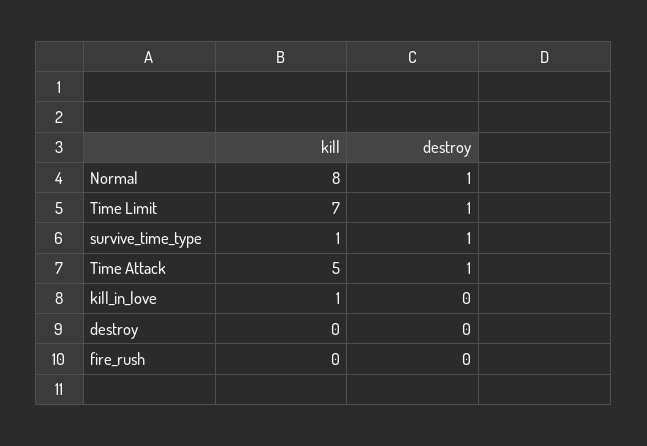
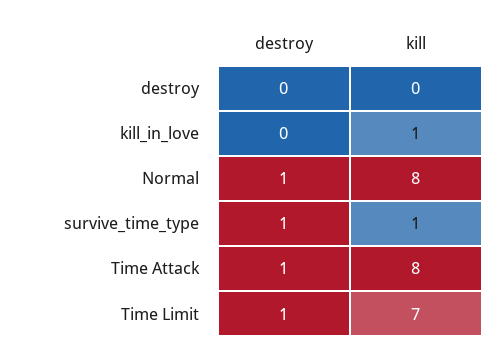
kill, Time Attack: 5 -> 8
kill, fire_rush: 0 -> none
destroy, fire_rush: 0 -> none

